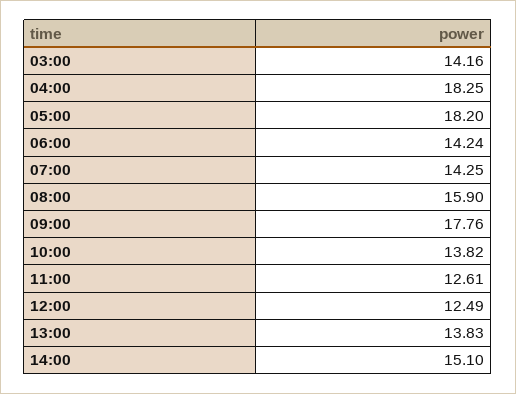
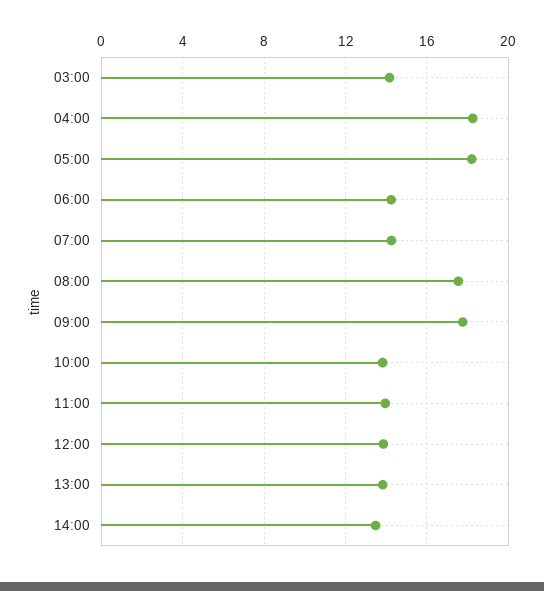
08:00: 15.9 -> 17.5
11:00: 12.61 -> 14
12:00: 12.49 -> 14
14:00: 15.1 -> 13.5

